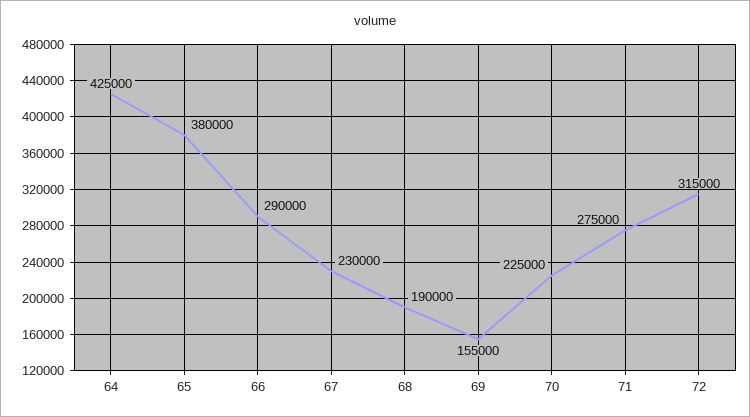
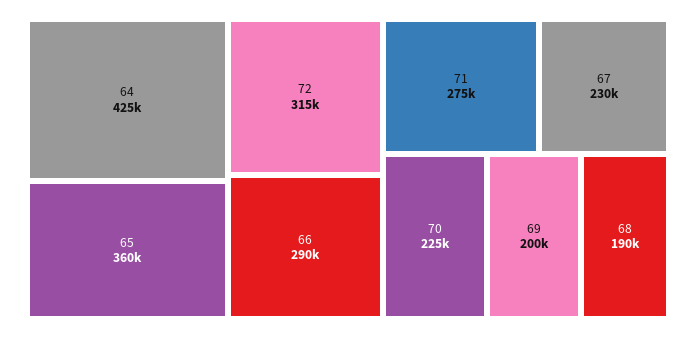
65: 380000 -> 360000
69: 155000 -> 200000

